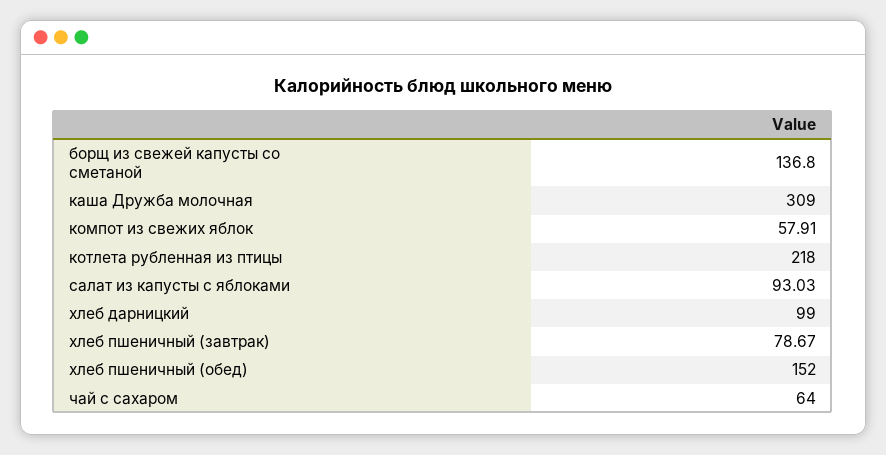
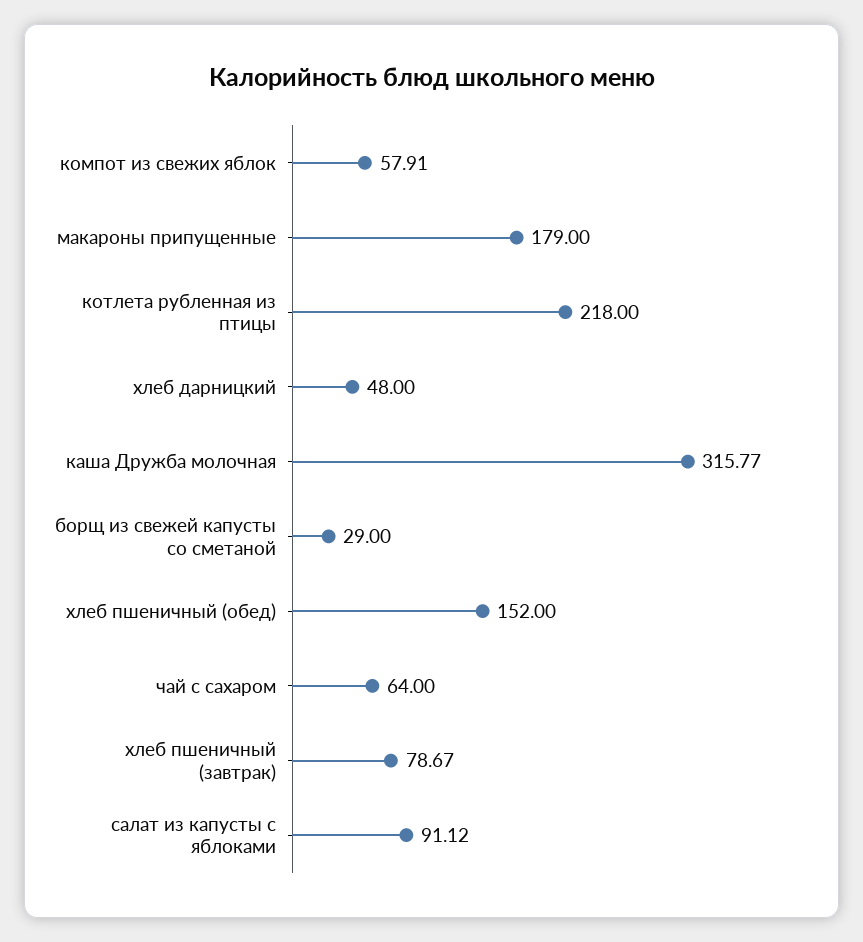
борщ из свежей капусты со сметаной: 136.8 -> 29
каша Дружба молочная: 309 -> 315.77
салат из капусты с яблоками: 93.03 -> 91.12
хлеб дарницкий: 99 -> 48
макароны припущенные: none -> 179

